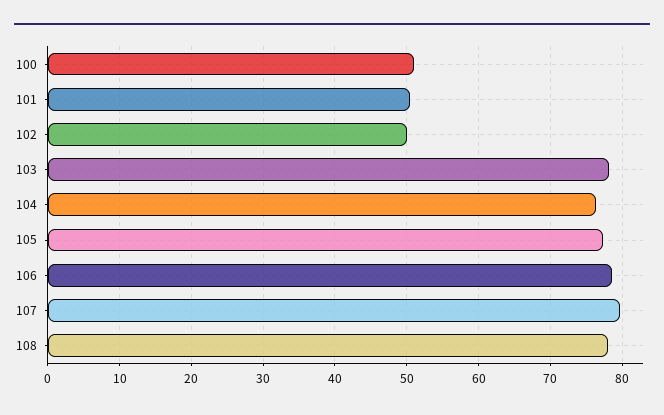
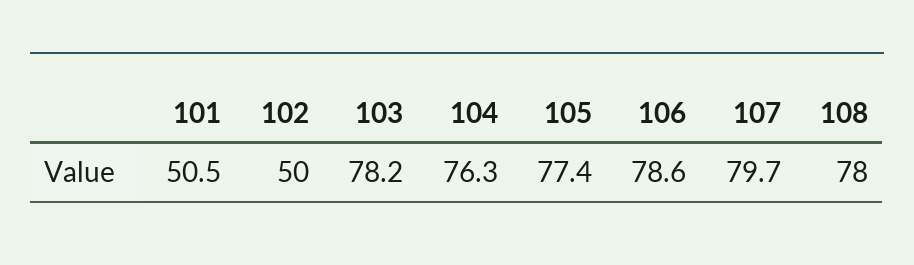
100: 51 -> none

